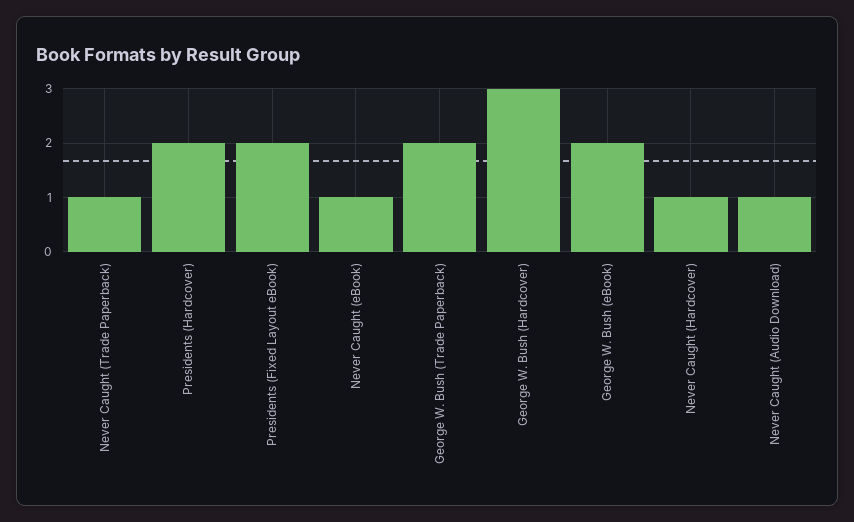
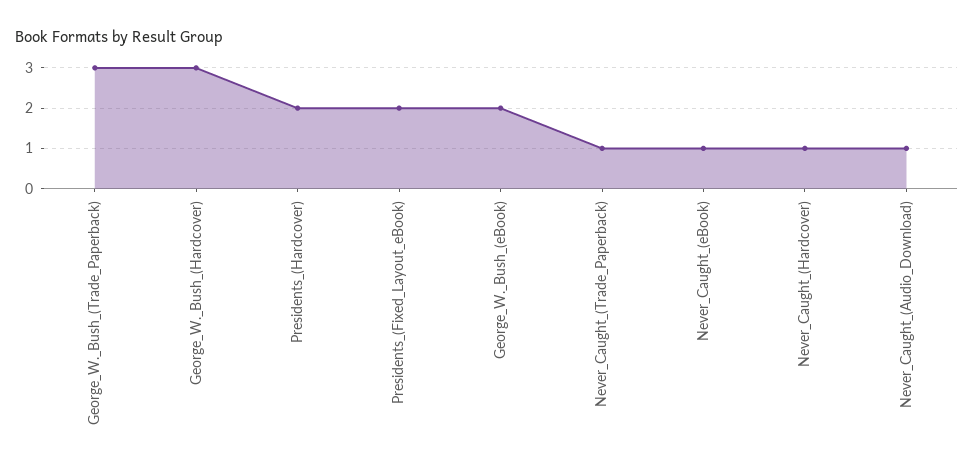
George W. Bush (Trade Paperback): 2 -> 3

